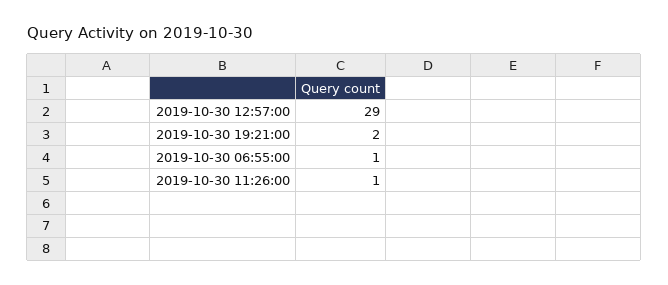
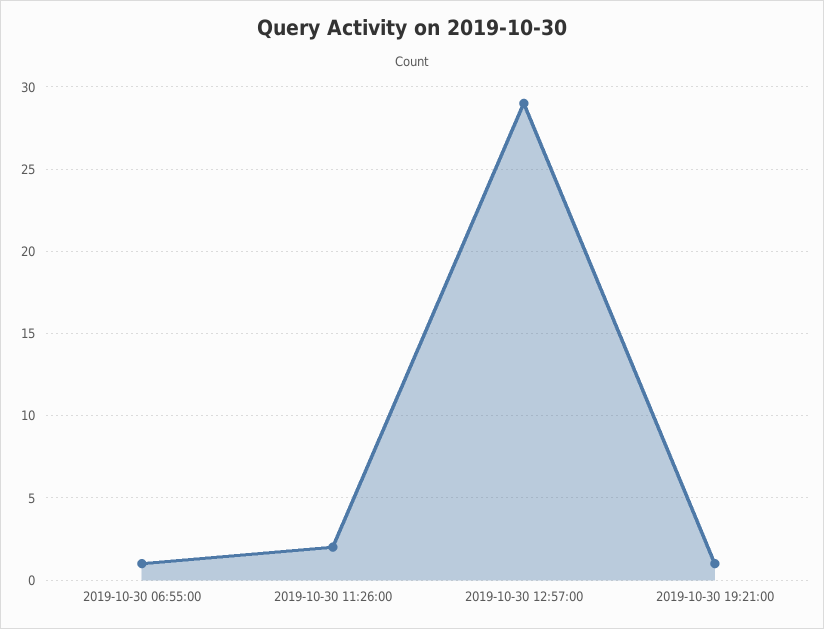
2019-10-30 19:21:00: 2 -> 1
2019-10-30 11:26:00: 1 -> 2

